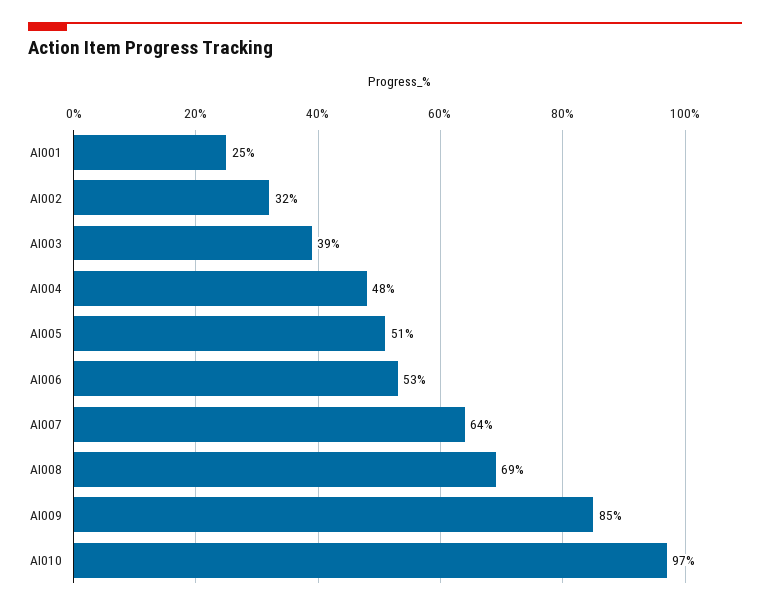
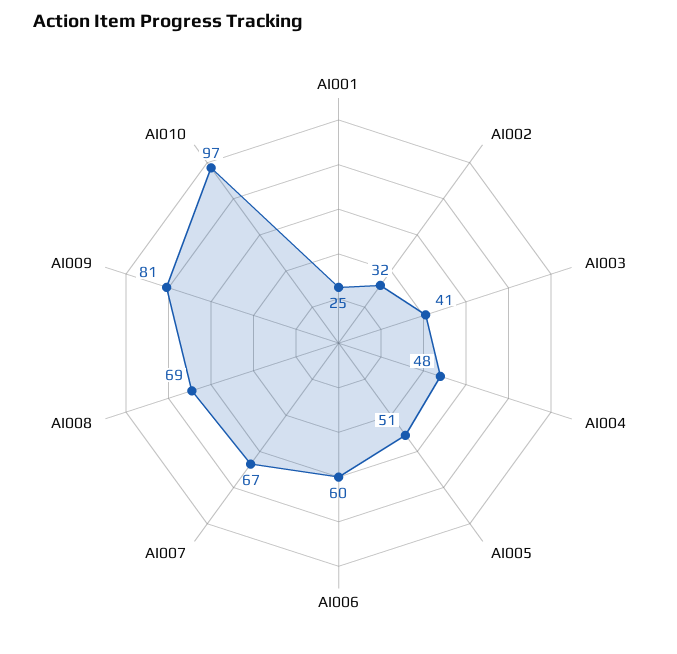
AI003: 39 -> 41
AI006: 53 -> 60
AI007: 64 -> 67
AI009: 85 -> 81

